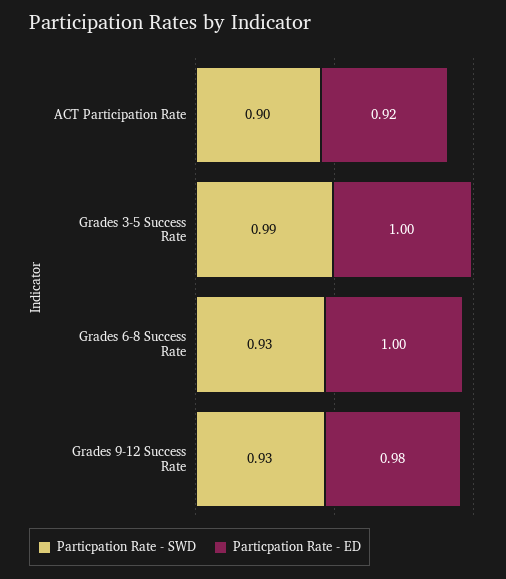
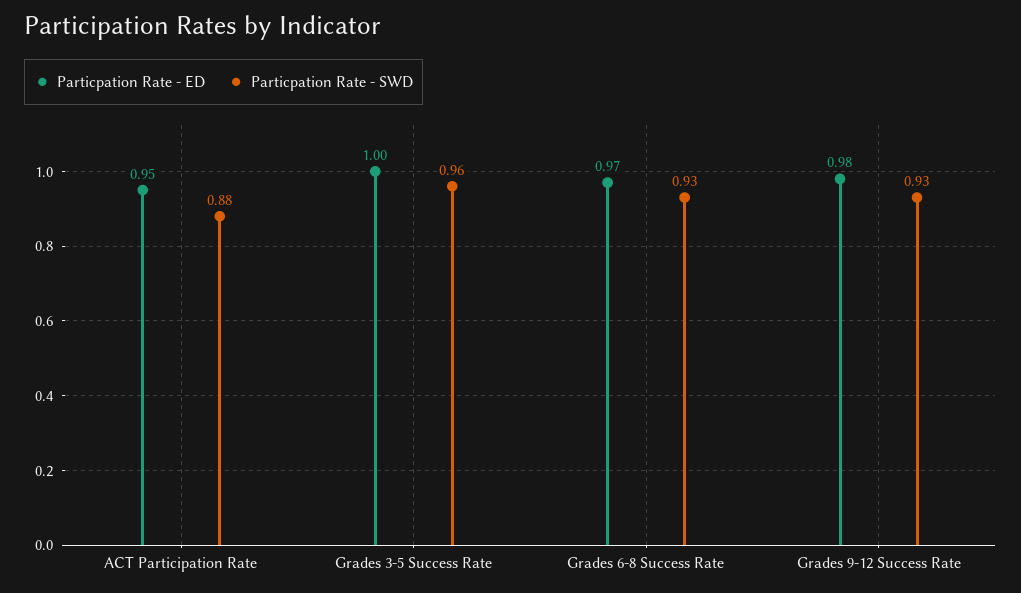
Particpation Rate - SWD, ACT Participation Rate: 0.9 -> 0.88
Particpation Rate - ED, ACT Participation Rate: 0.92 -> 0.95
Particpation Rate - SWD, Grades 3-5 Success Rate: 0.99 -> 0.96
Particpation Rate - ED, Grades 6-8 Success Rate: 1 -> 0.97

